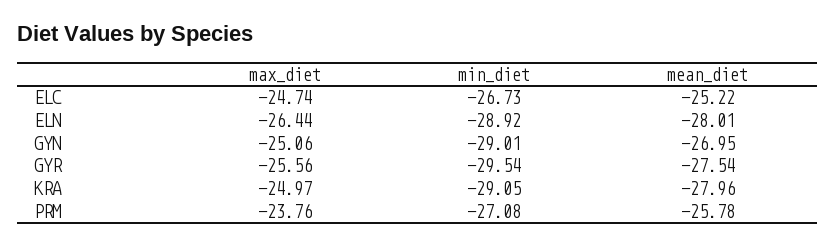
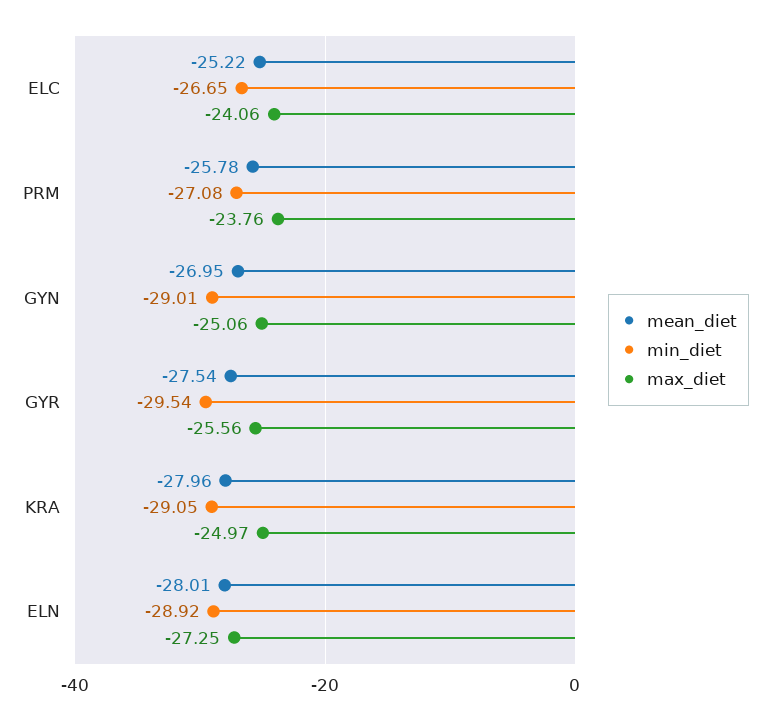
max_diet, ELC: -24.74 -> -24.06
min_diet, ELC: -26.73 -> -26.65
max_diet, ELN: -26.44 -> -27.25

